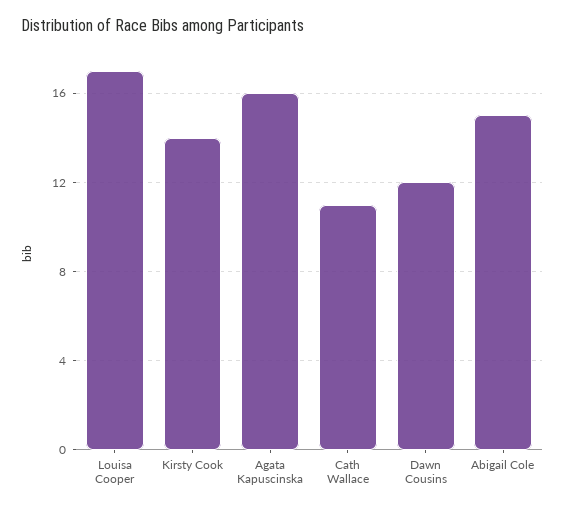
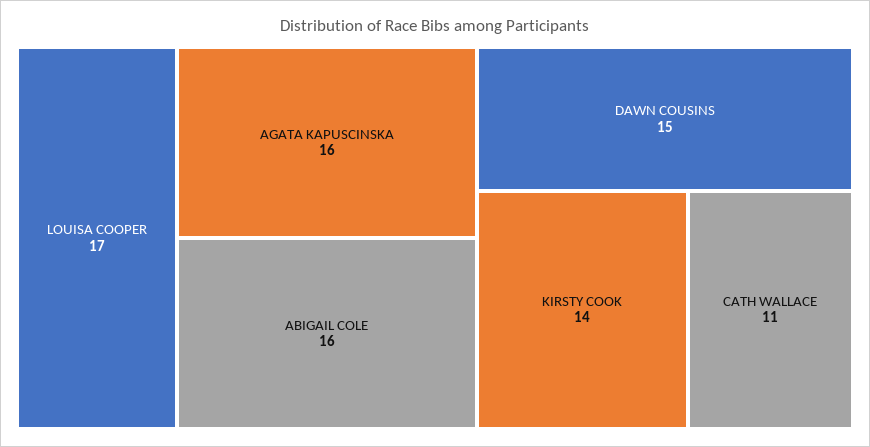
Dawn Cousins: 12 -> 15
Abigail Cole: 15 -> 16

